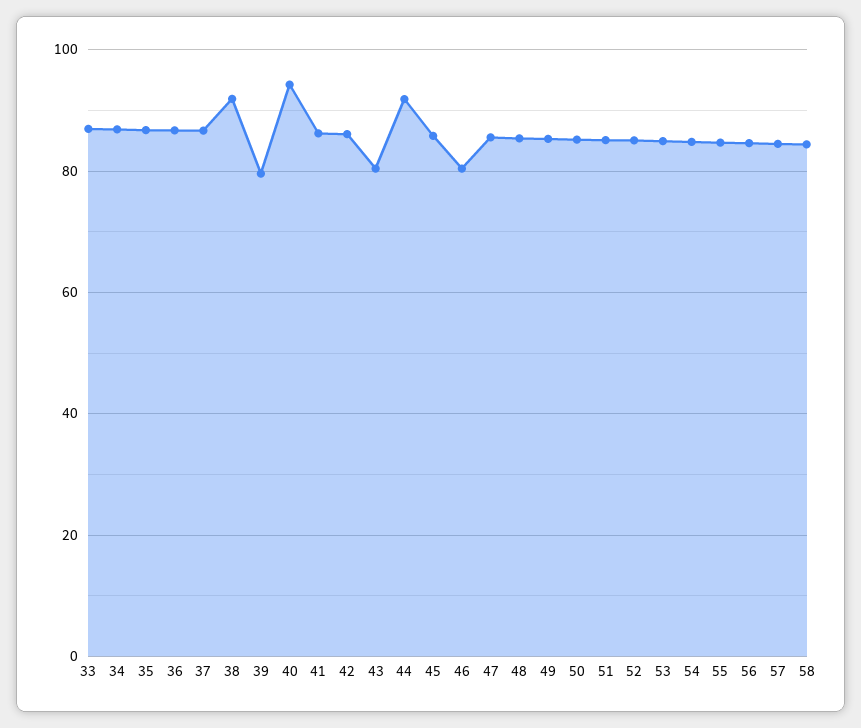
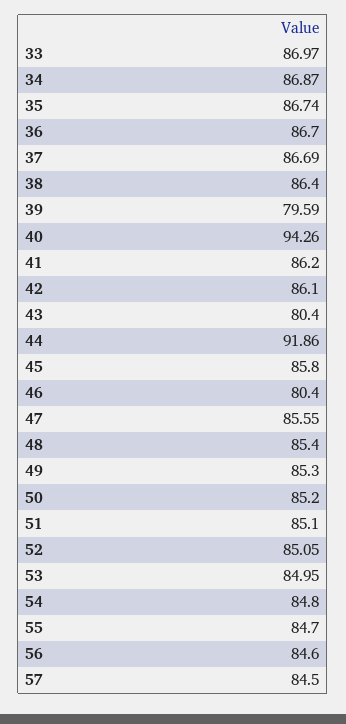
38: 92 -> 86.4
58: 84 -> none

